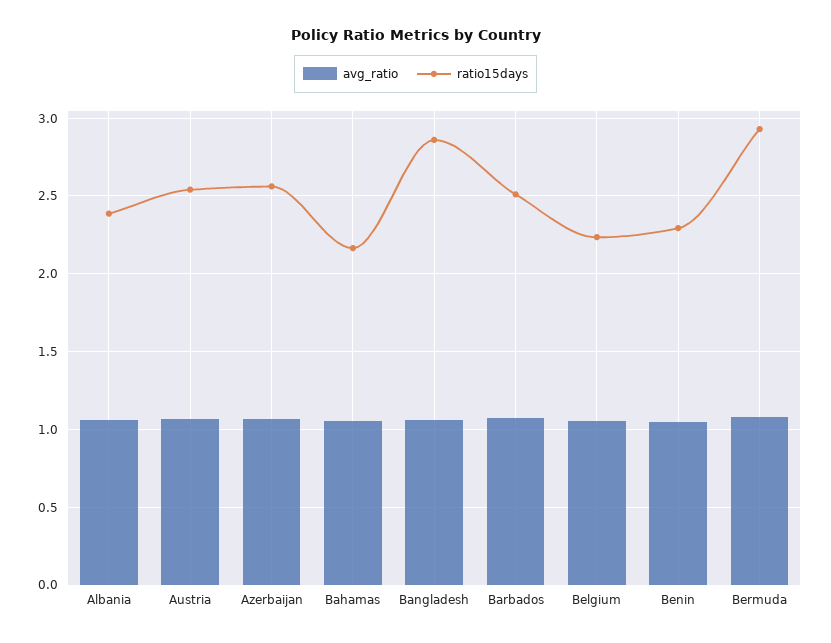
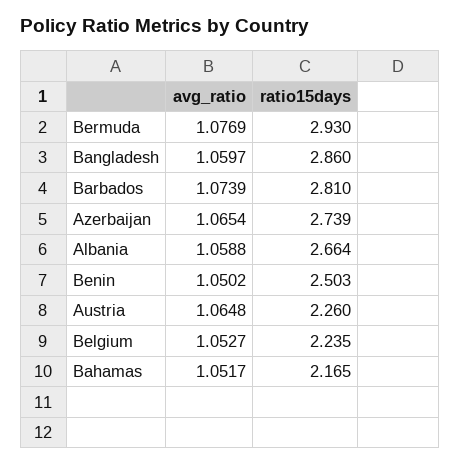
ratio15days, Albania: 2.4 -> 2.664
ratio15days, Austria: 2.55 -> 2.26
ratio15days, Azerbaijan: 2.55 -> 2.739
ratio15days, Barbados: 2.5 -> 2.81
ratio15days, Benin: 2.3 -> 2.503

